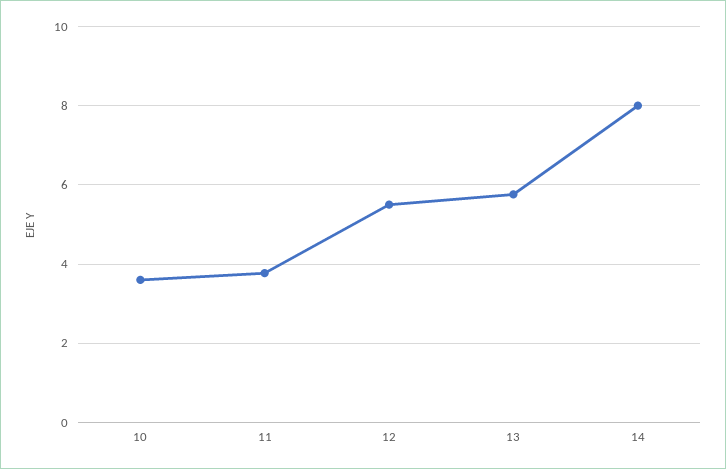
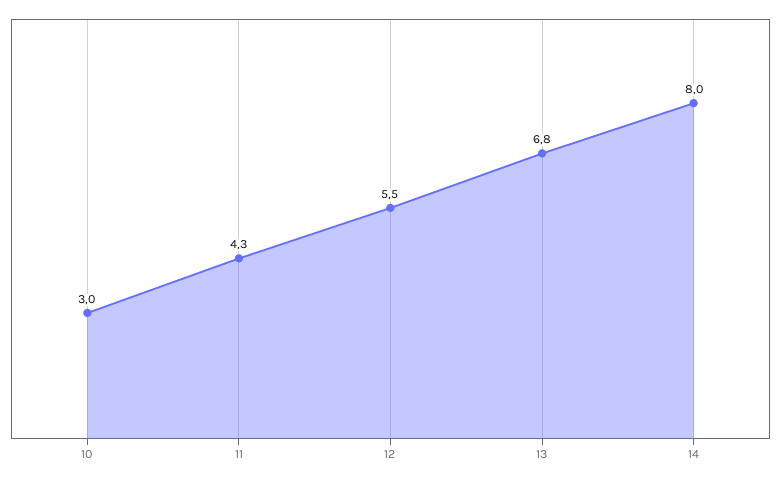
10: 3.6 -> 3
11: 3.8 -> 4.3
13: 5.8 -> 6.8

